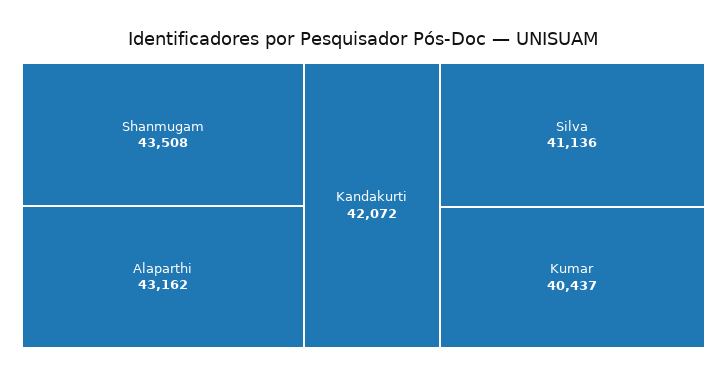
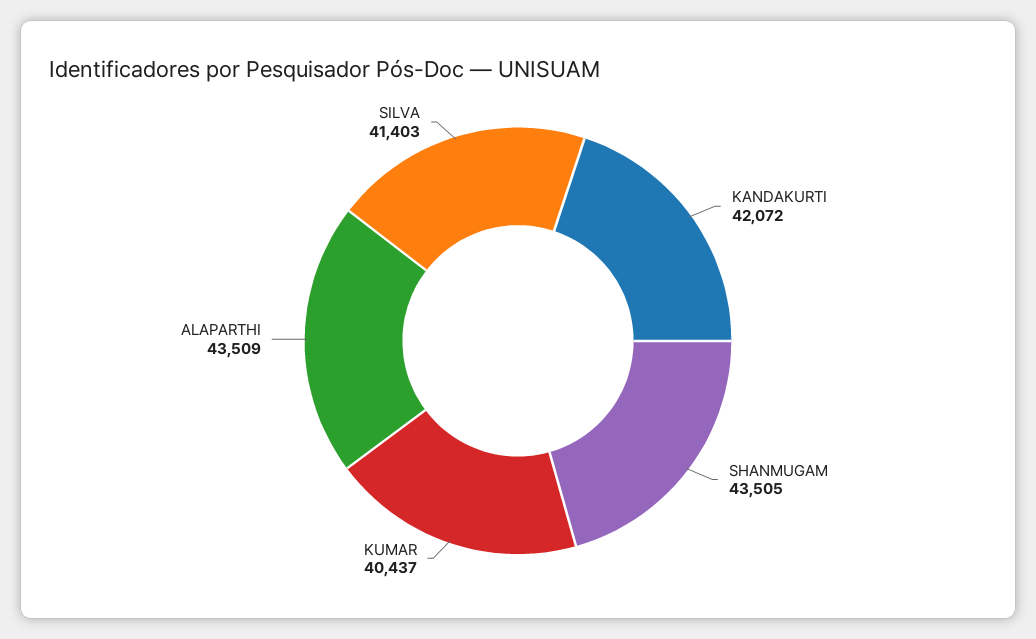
Shanmugam: 43508 -> 43505
Alaparthi: 43162 -> 43509
Silva: 41136 -> 41403

